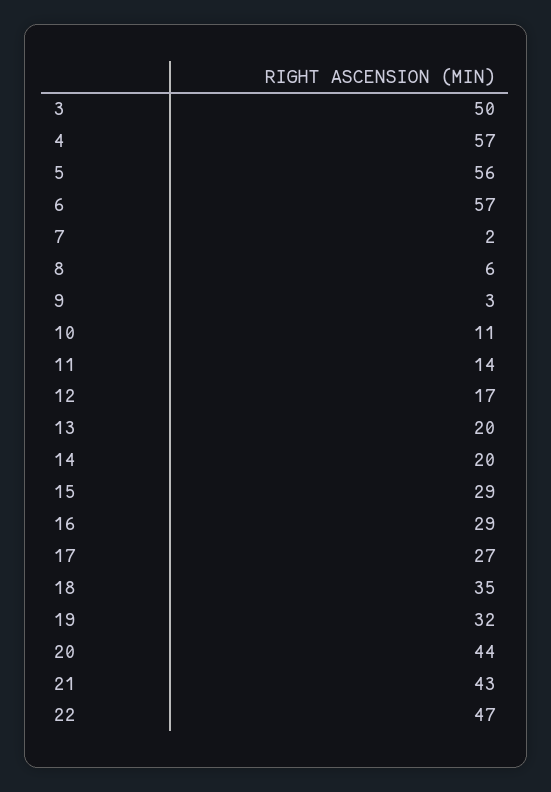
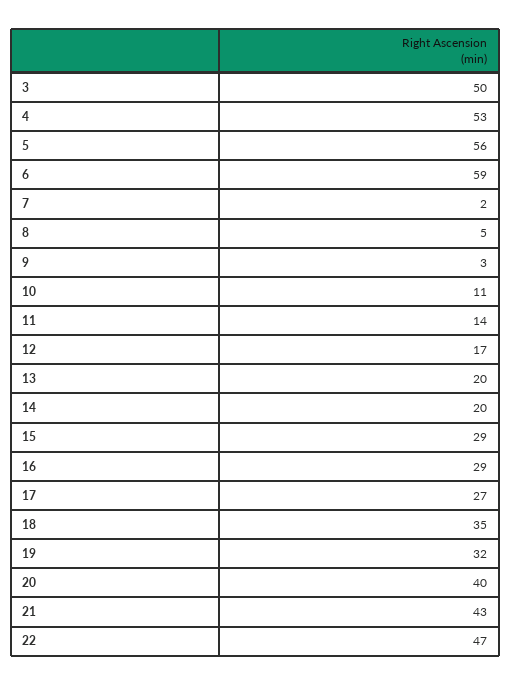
4: 57 -> 53
6: 57 -> 59
8: 6 -> 5
20: 44 -> 40

